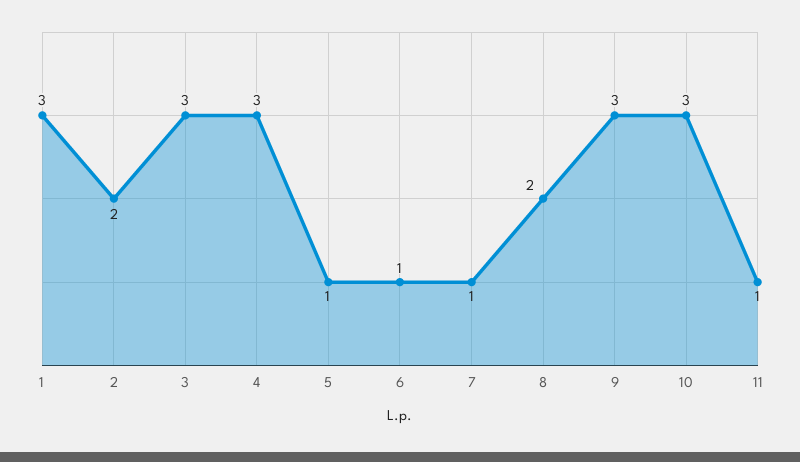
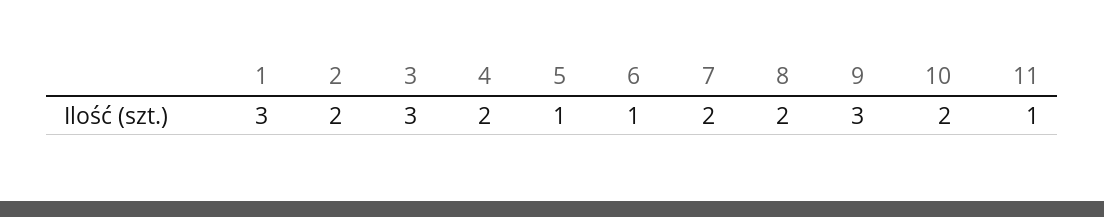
4: 3 -> 2
7: 1 -> 2
10: 3 -> 2

